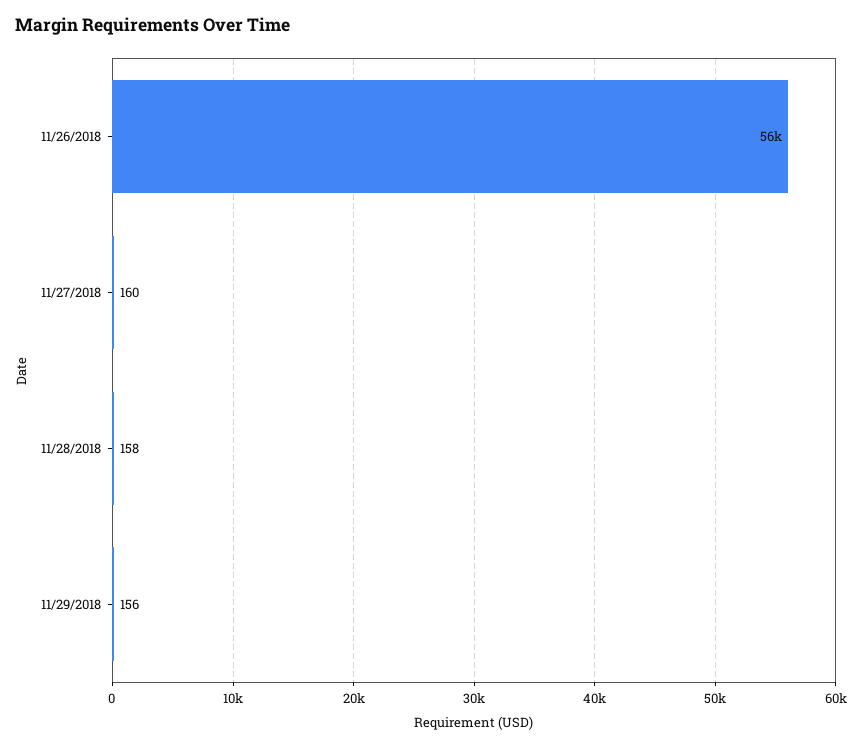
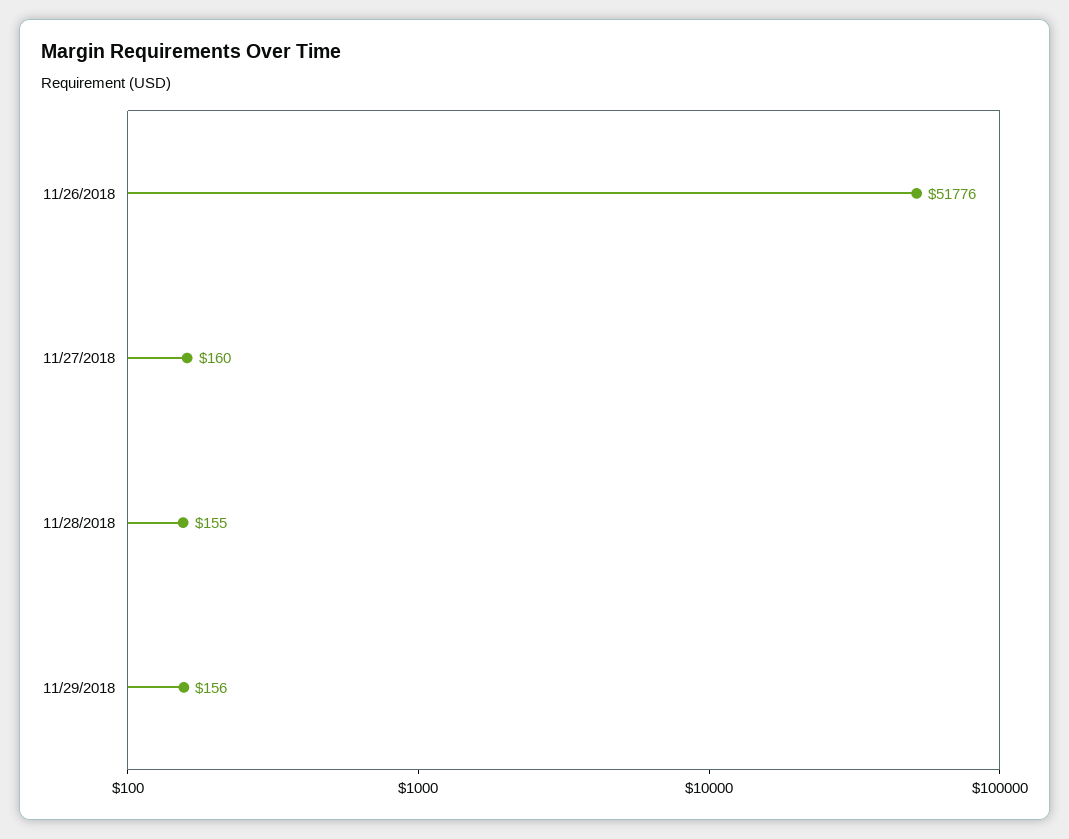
11/26/2018: 56000 -> 51776
11/28/2018: 158 -> 155

